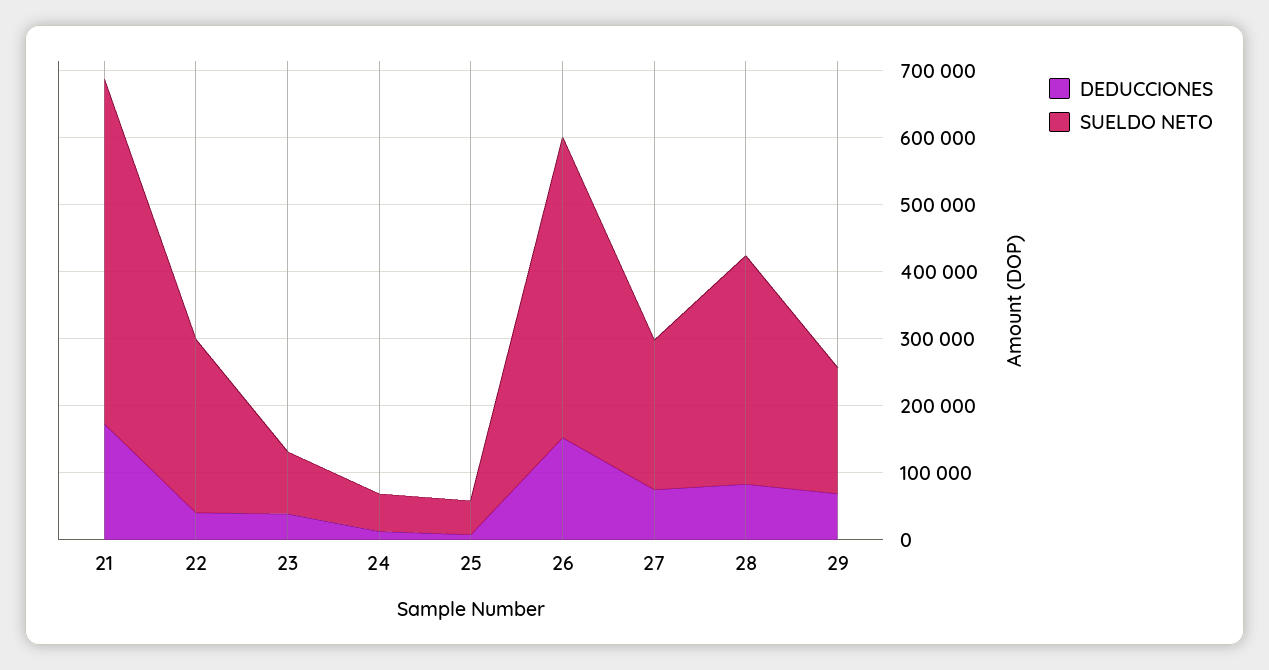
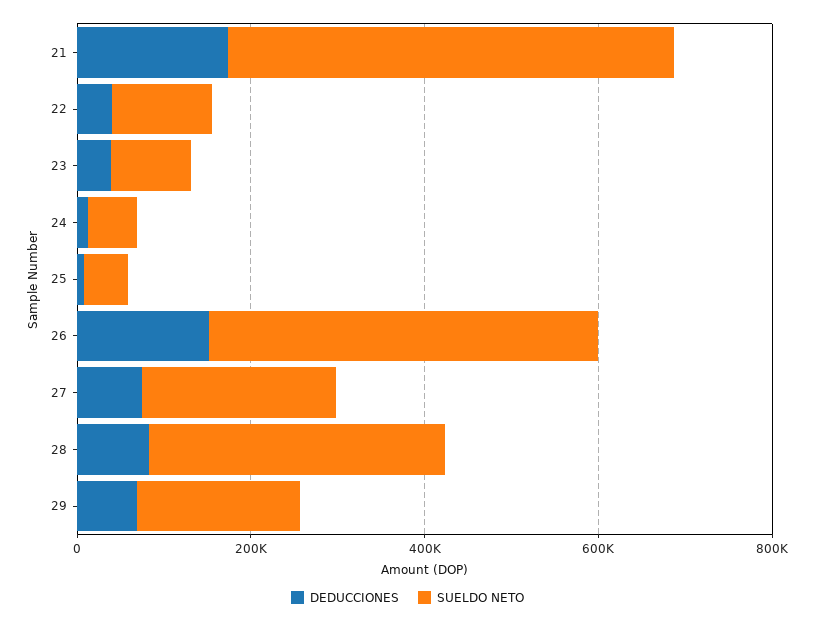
SUELDO NETO, 22: 260000 -> 100000

